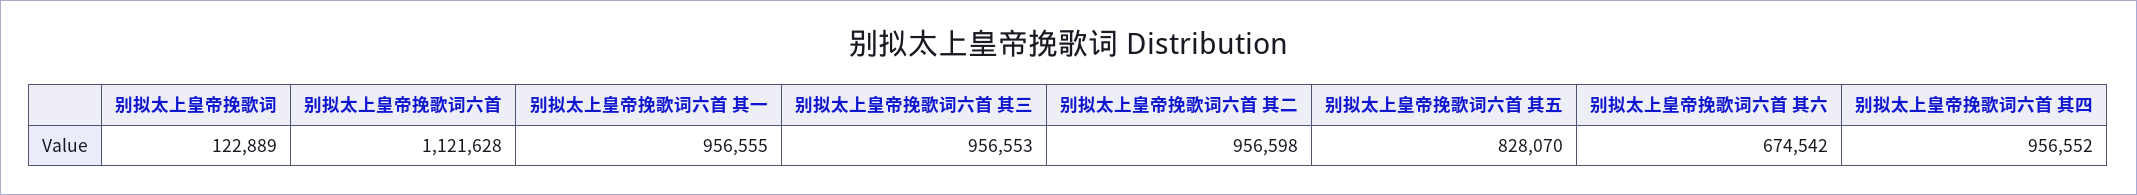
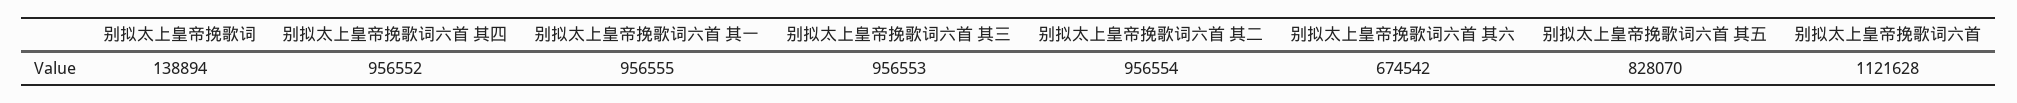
别拟太上皇帝挽歌词: 122889 -> 138894
别拟太上皇帝挽歌词六首 其二: 956598 -> 956554

